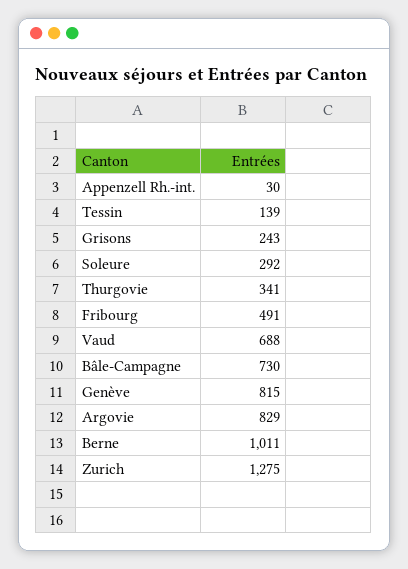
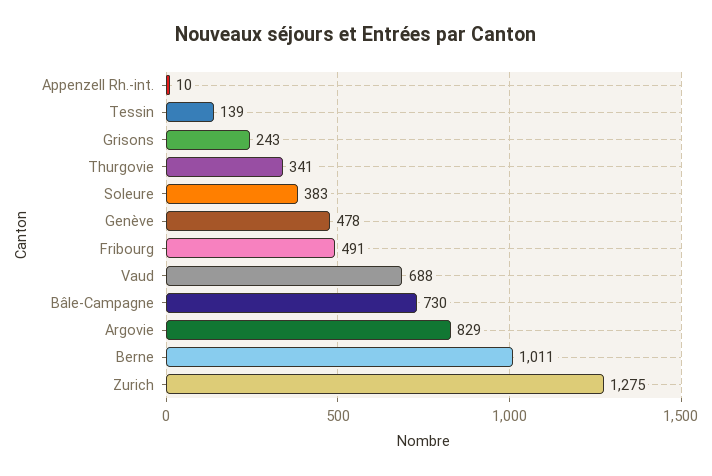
Appenzell Rh.-int.: 30 -> 10
Soleure: 292 -> 383
Genève: 815 -> 478

